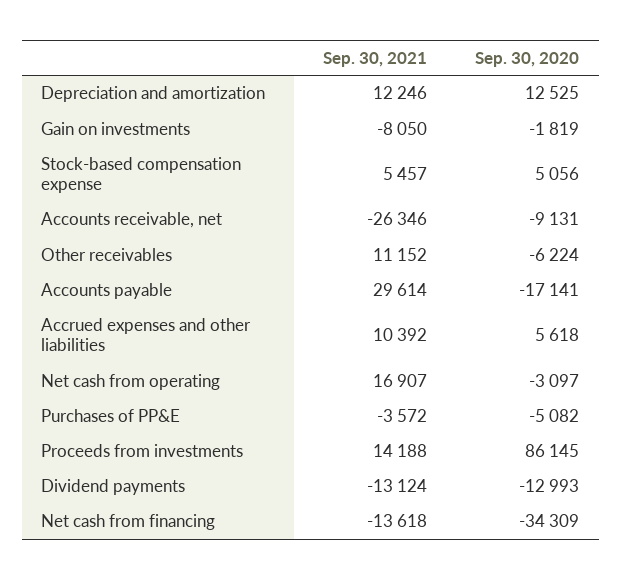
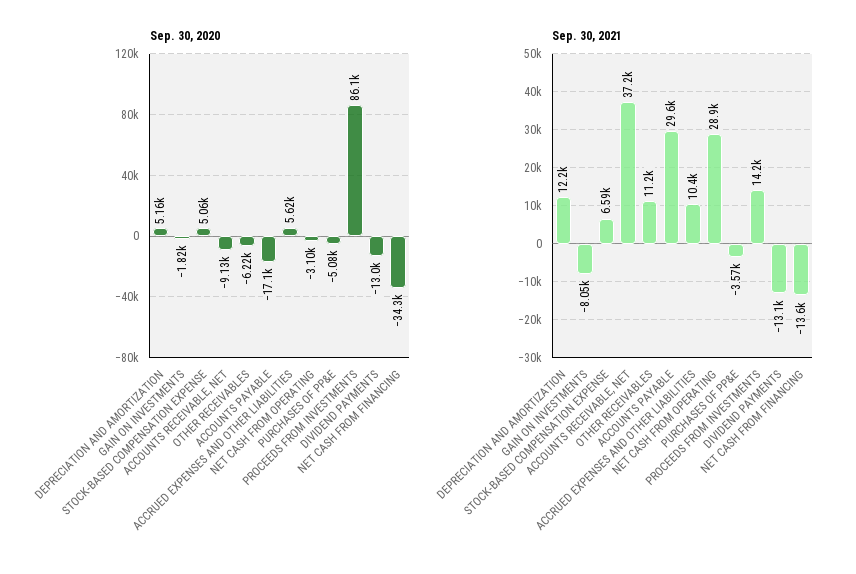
Sep. 30, 2020, Depreciation and amortization: 12525 -> 5160
Sep. 30, 2021, Stock-based compensation expense: 5457 -> 6590
Sep. 30, 2021, Accounts receivable, net: -26346 -> 37200
Sep. 30, 2021, Net cash from operating: 16907 -> 28900

